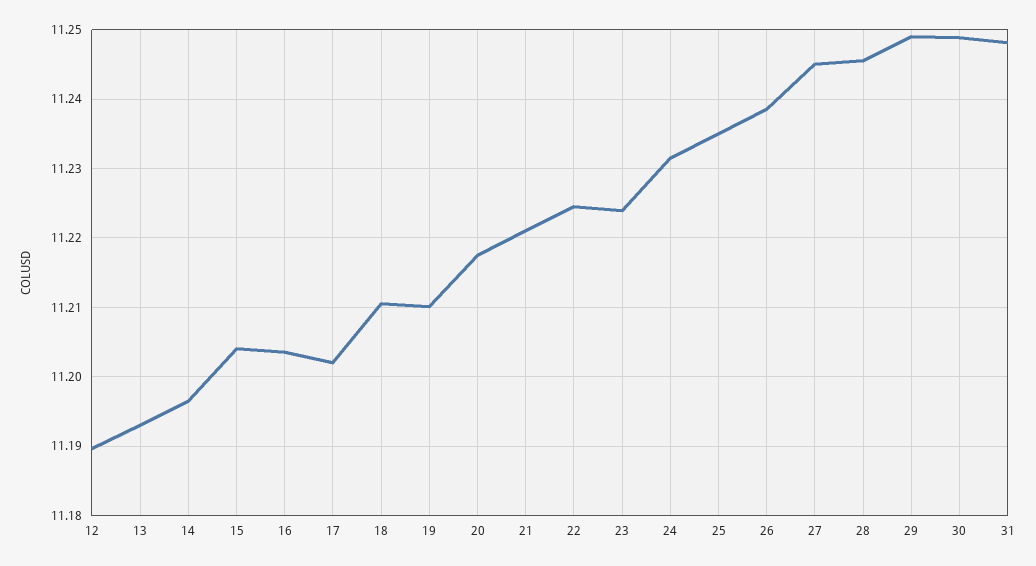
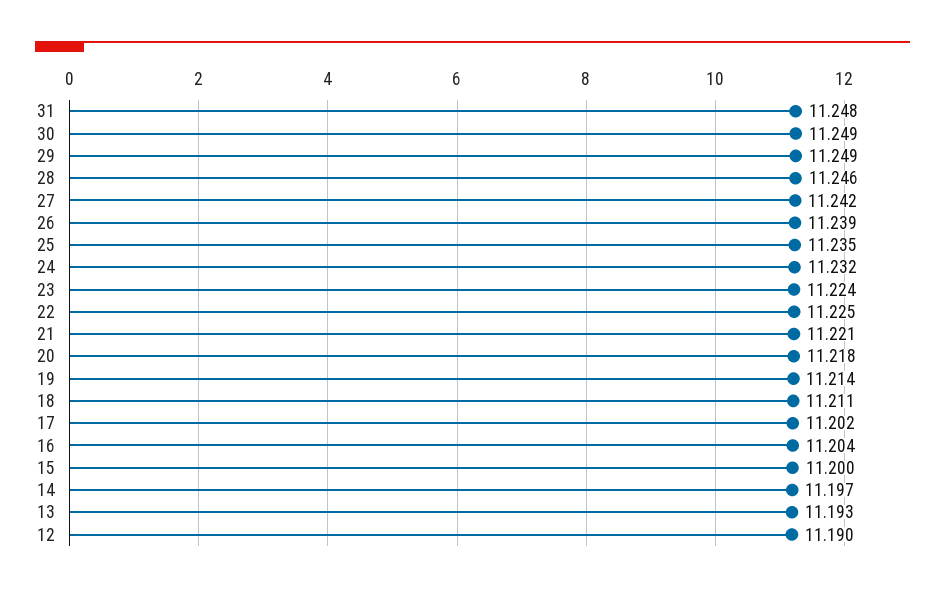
15: 11.204 -> 11.2
19: 11.21 -> 11.214
27: 11.245 -> 11.242

